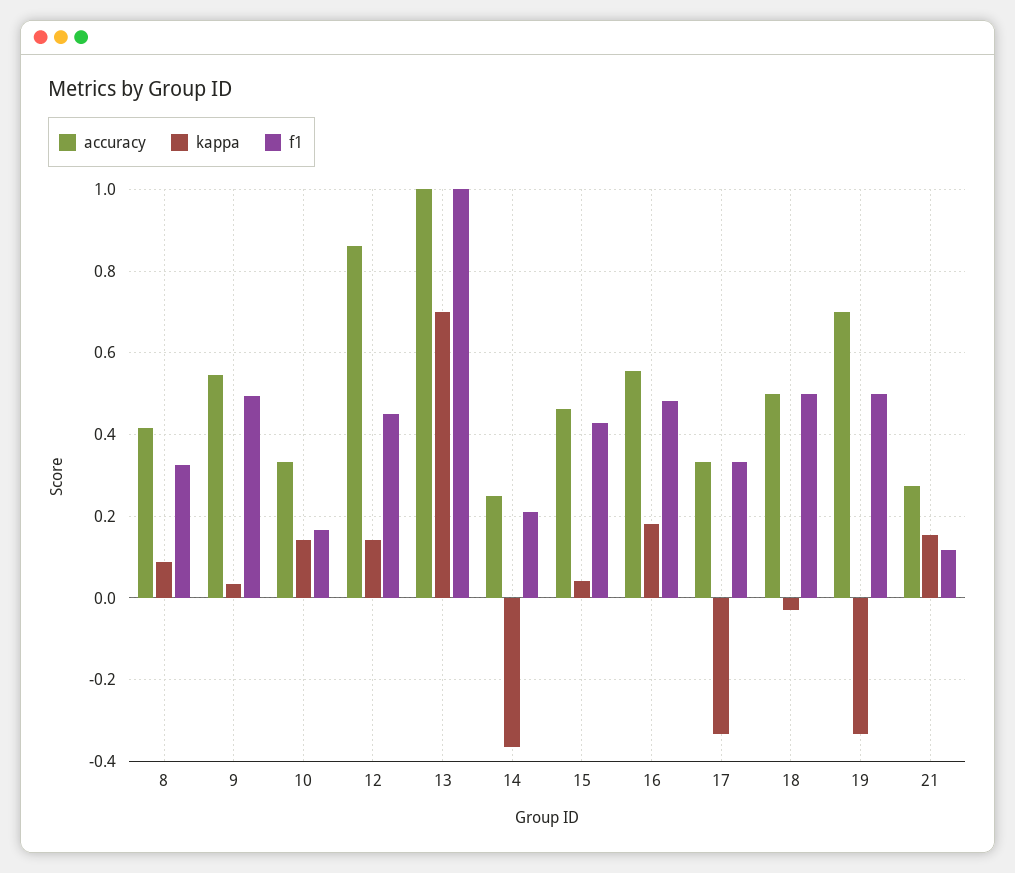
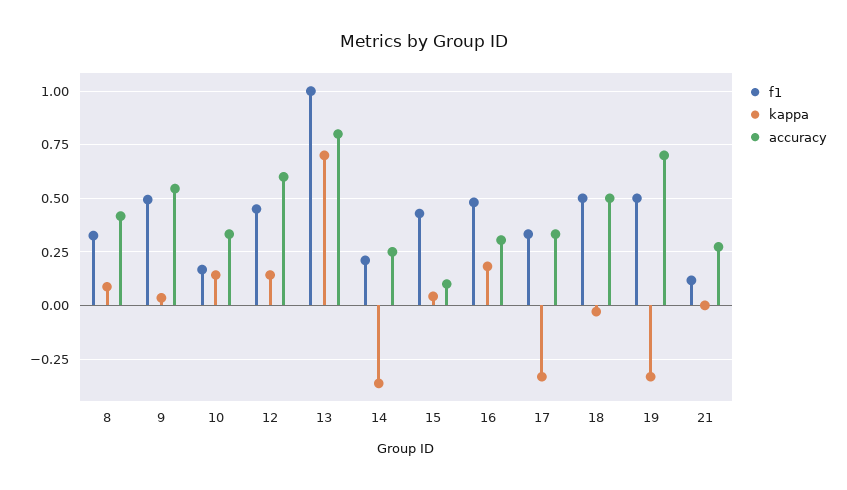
accuracy, 12: 0.86 -> 0.6
accuracy, 13: 1 -> 0.8
accuracy, 15: 0.46 -> 0.1
accuracy, 16: 0.56 -> 0.3
kappa, 21: 0.16 -> 0

